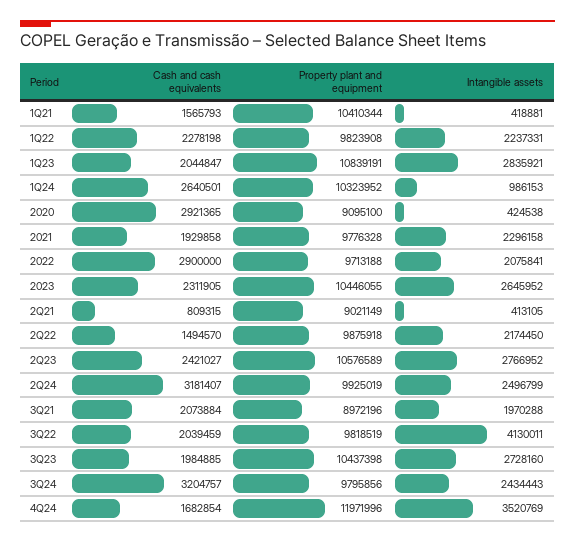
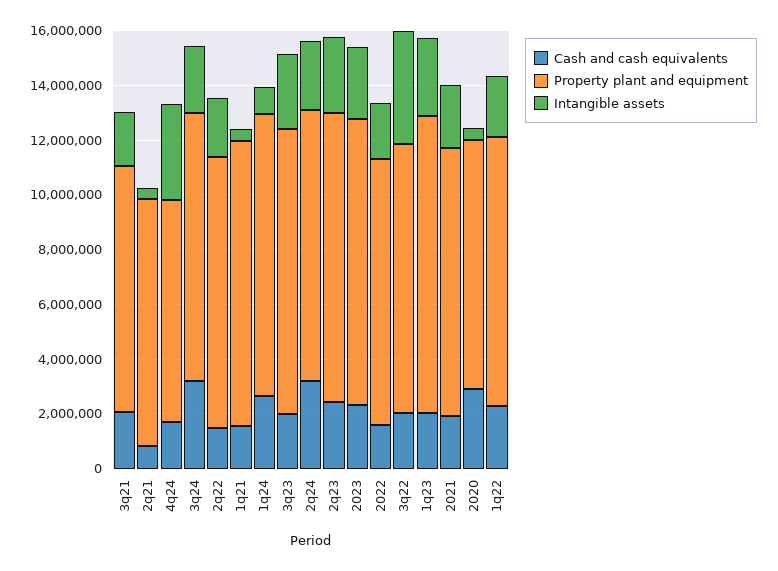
Cash and cash equivalents, 2022: 2900000 -> 1500000
Property plant and equipment, 4Q24: 11971996 -> 8000000

